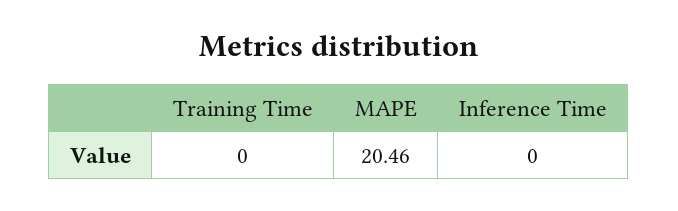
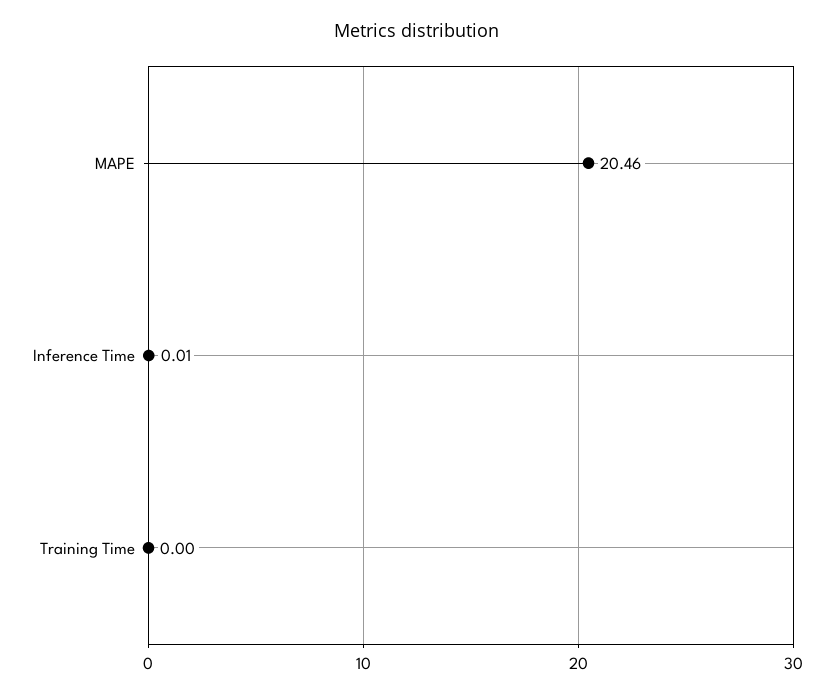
Inference Time: 0 -> 0.01

